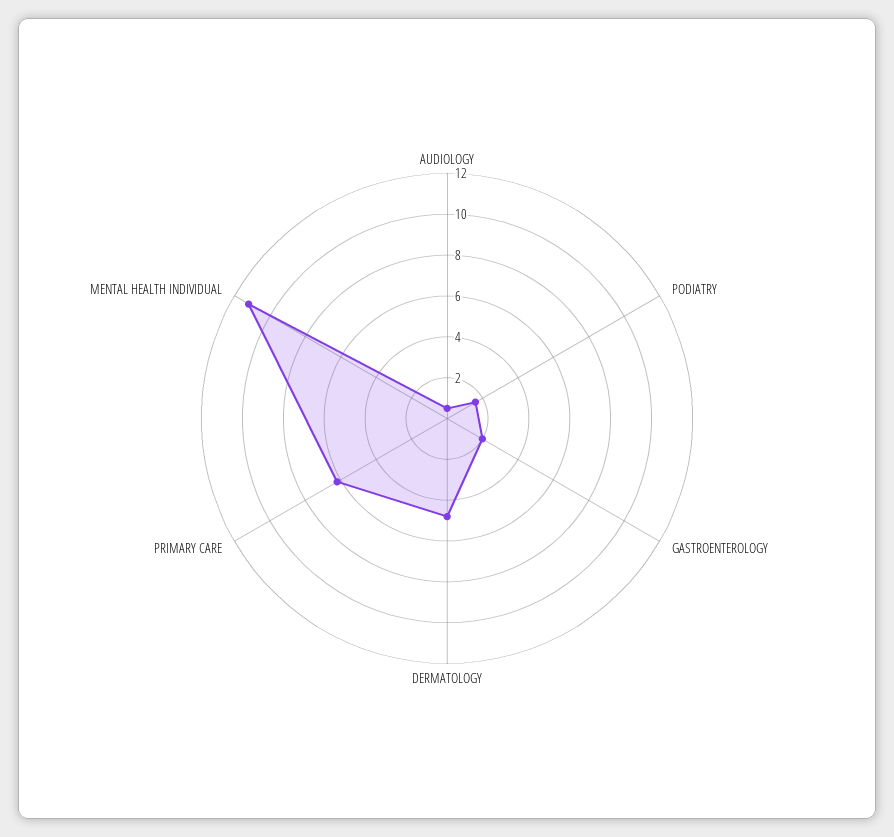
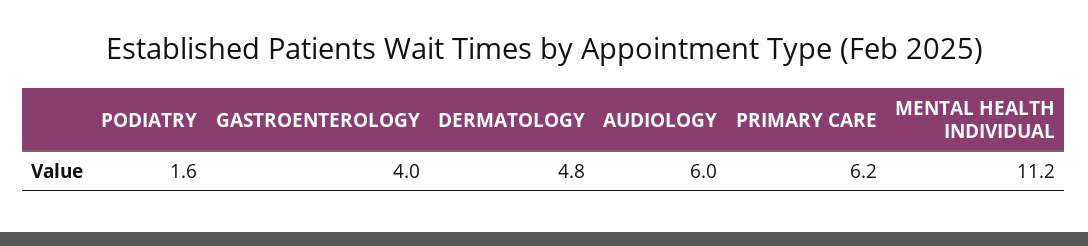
AUDIOLOGY: 0.5 -> 6
GASTROENTEROLOGY: 2 -> 4

